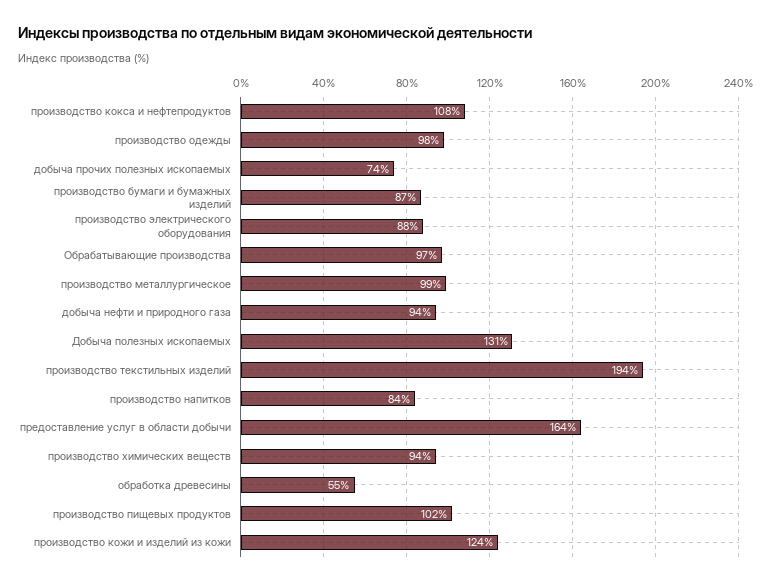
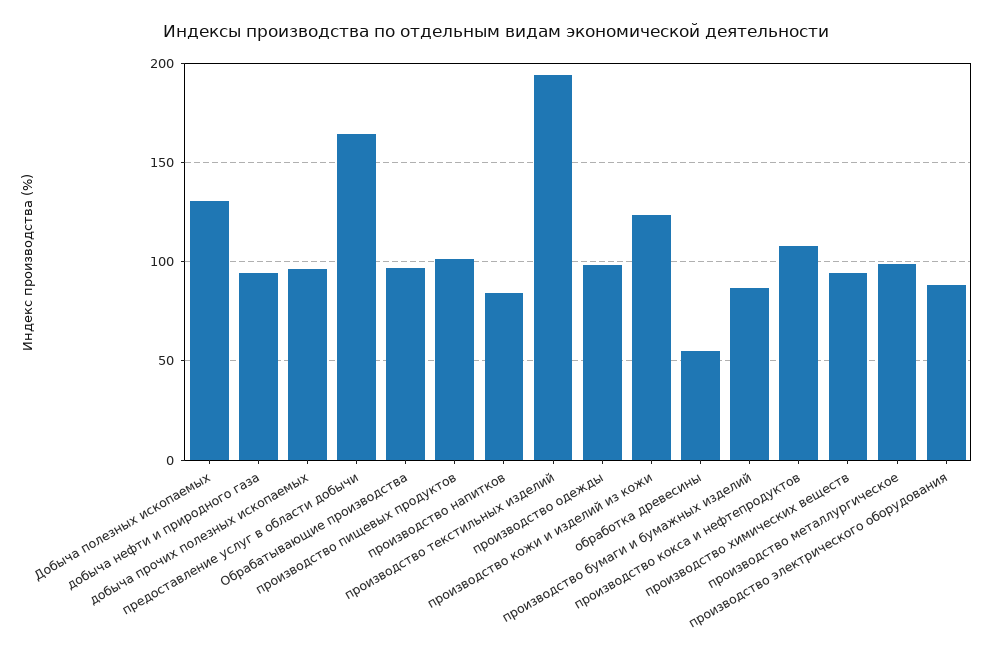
добыча прочих полезных ископаемых: 74 -> 95

